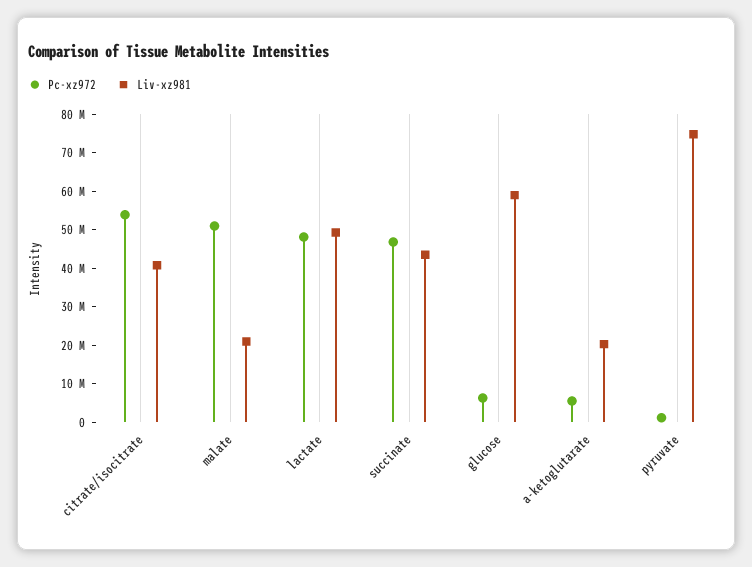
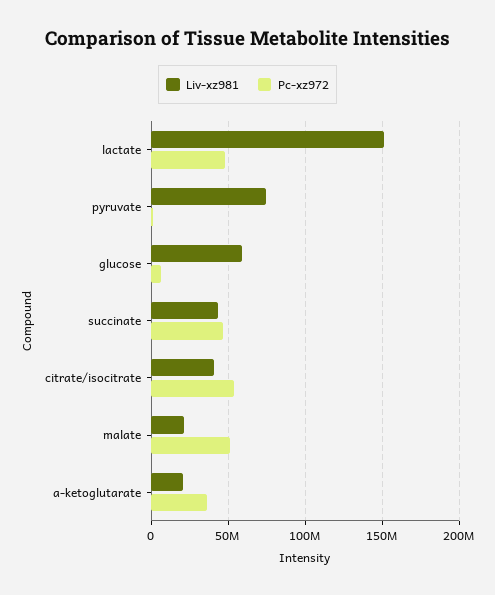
Liv-xz981, lactate: 50000000 -> 150000000
Pc-xz972, a-ketoglutarate: 5000000 -> 35000000

